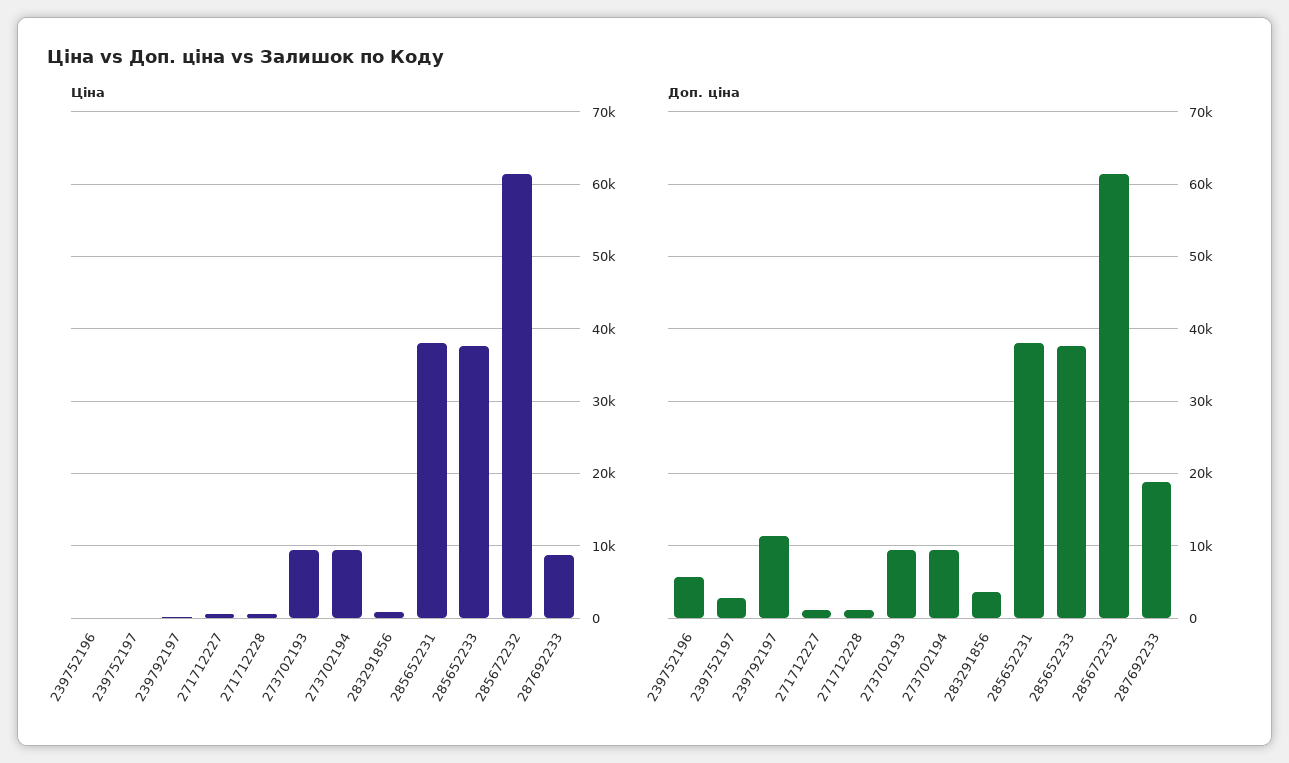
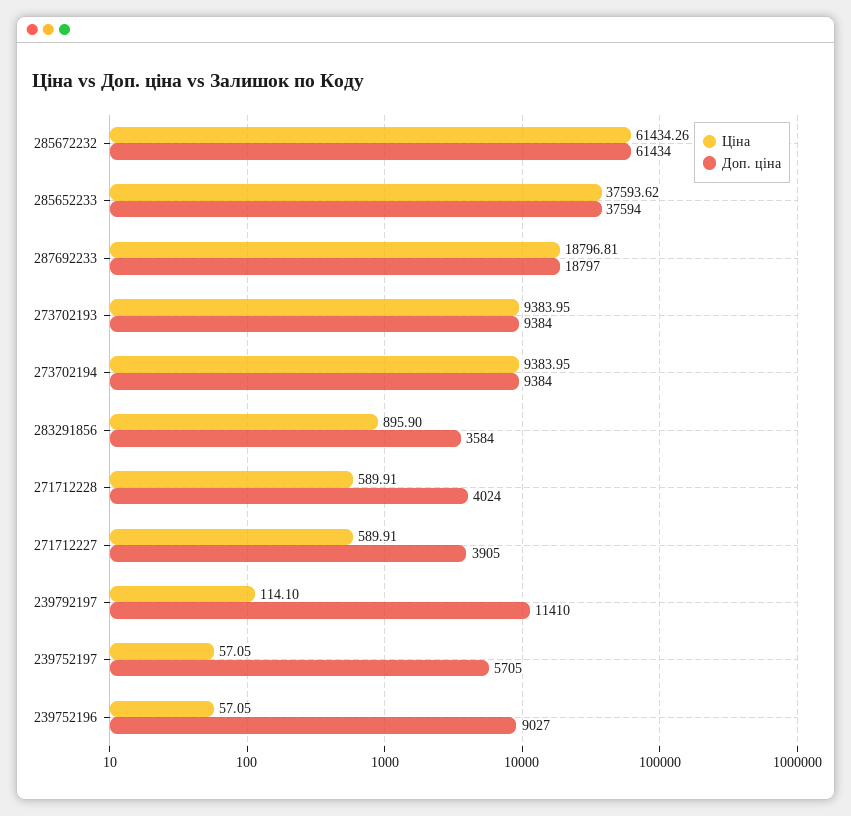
Ціна, 285652231: 38000 -> none
Ціна, 287692233: 9000 -> 18796.81
Доп. ціна, 239752196: 6000 -> 9027
Доп. ціна, 239752197: 3000 -> 5705
Доп. ціна, 271712227: 1000 -> 3905
Доп. ціна, 271712228: 1000 -> 4024
Доп. ціна, 285652231: 38000 -> none

